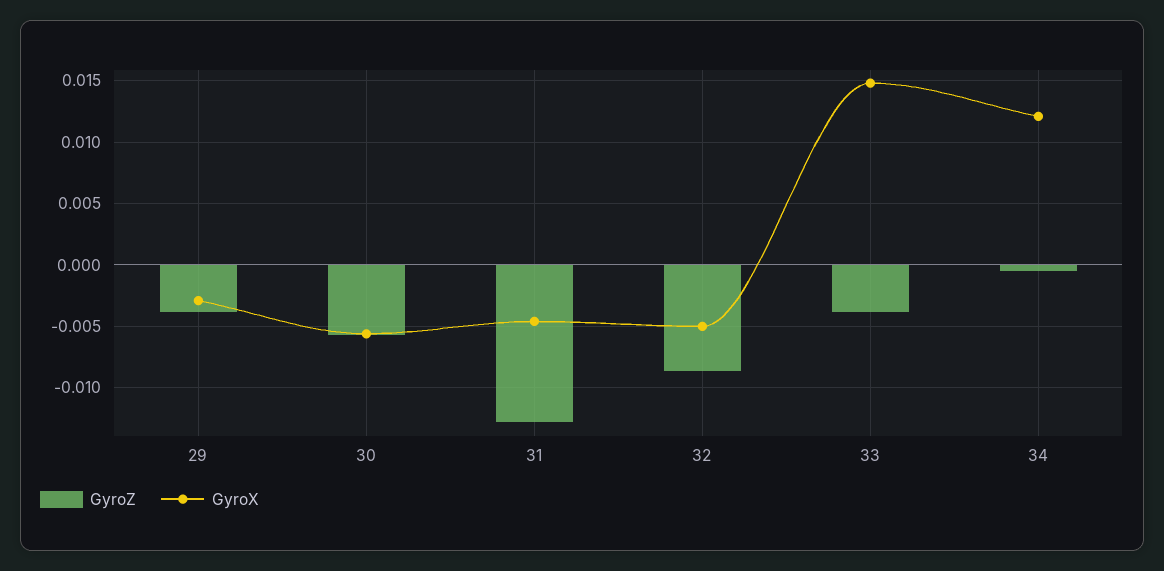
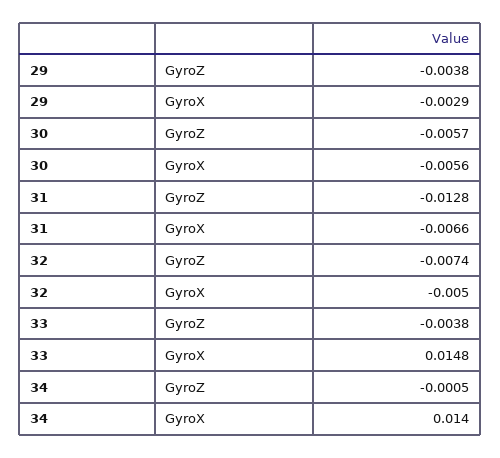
GyroX, 31: -0.0045 -> -0.0066
GyroZ, 32: -0.0085 -> -0.0074
GyroX, 34: 0.012 -> 0.014

